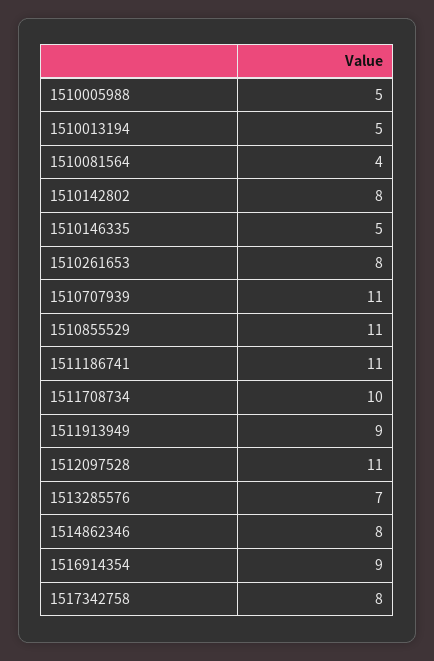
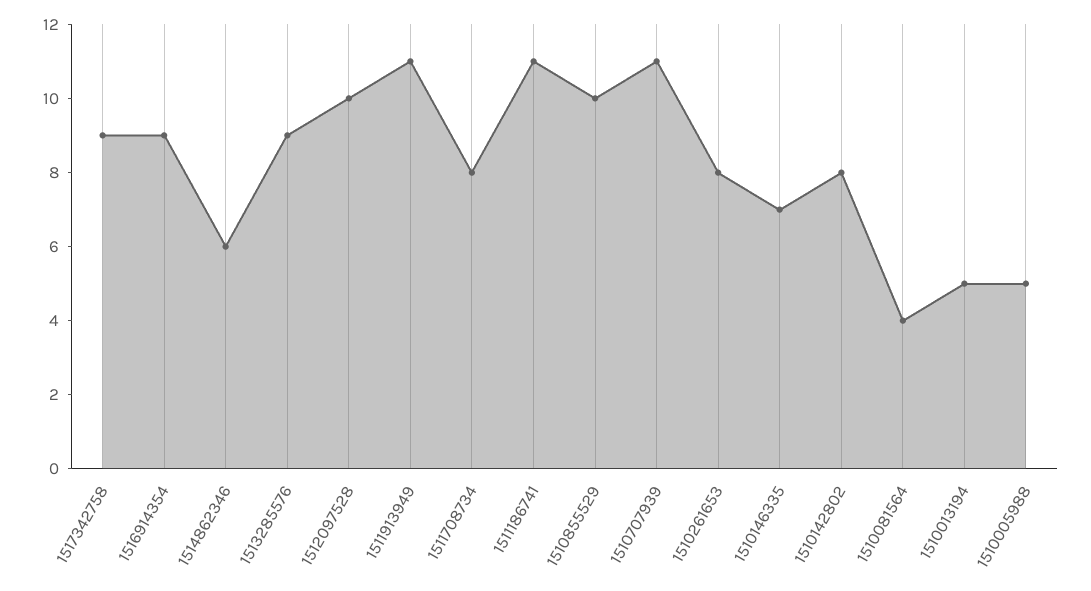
1510146335: 5 -> 7
1510855529: 11 -> 10
1511708734: 10 -> 8
1511913949: 9 -> 11
1512097528: 11 -> 10
1513285576: 7 -> 9
1514862346: 8 -> 6
1517342758: 8 -> 9

